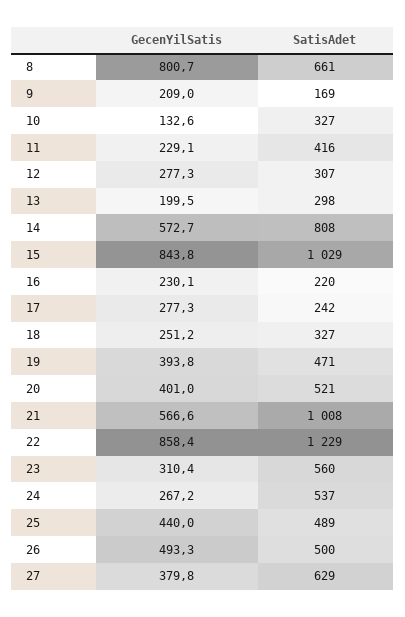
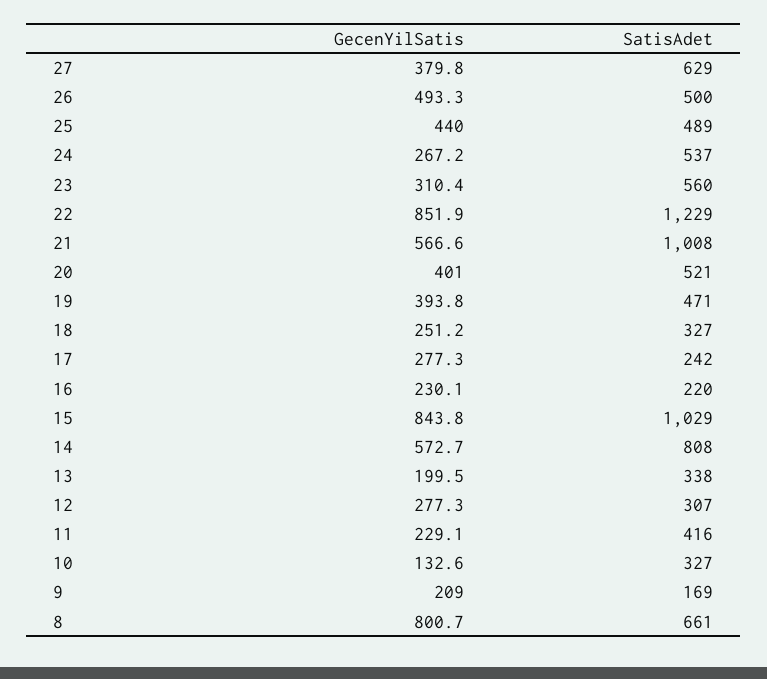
SatisAdet, 13: 298 -> 338
GecenYilSatis, 22: 858.4 -> 851.9

